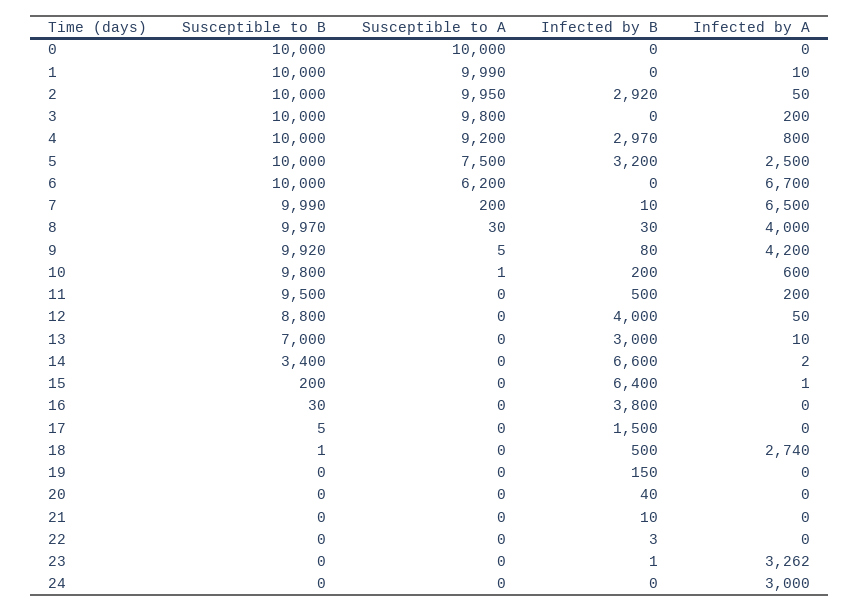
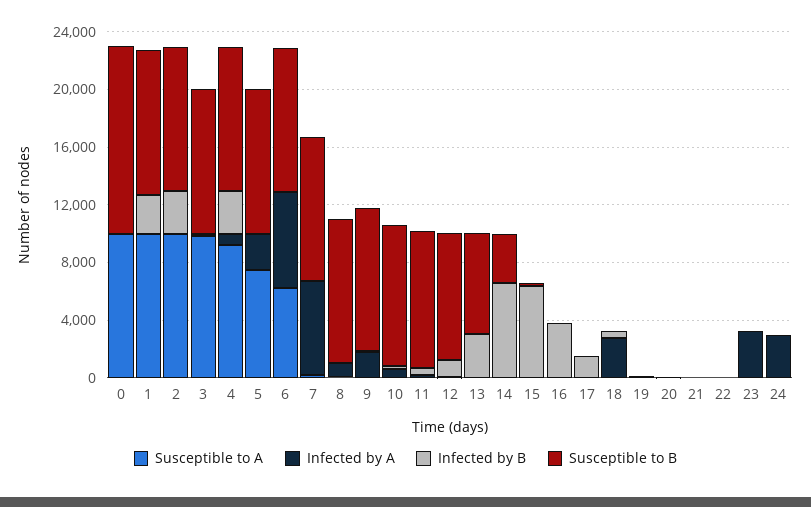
Susceptible to B, 0: 10000 -> 13000
Infected by B, 1: 0 -> 3000
Infected by B, 5: 3200 -> 0
Infected by A, 8: 4000 -> 1000
Infected by A, 9: 4200 -> 2000
Infected by B, 12: 4000 -> 1000

